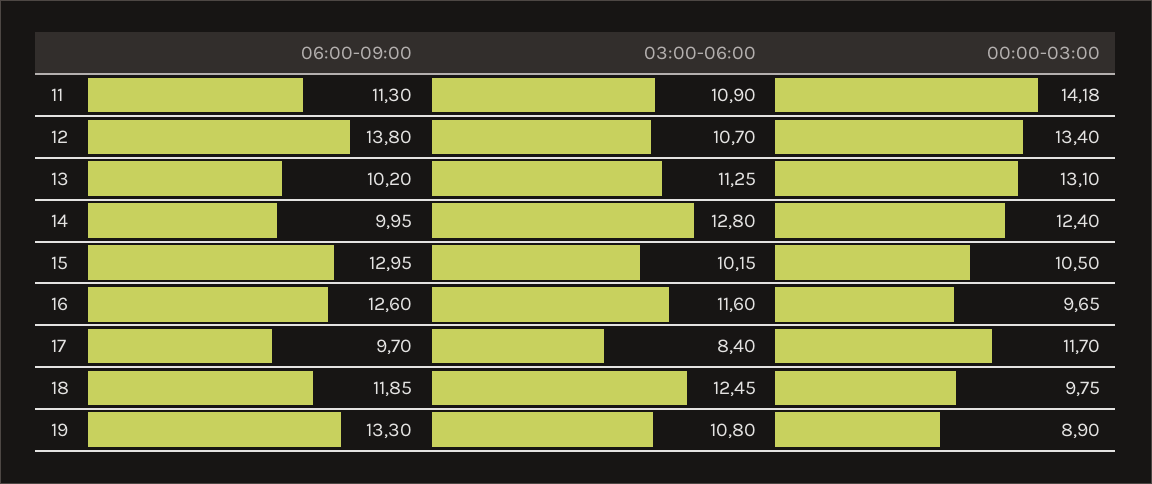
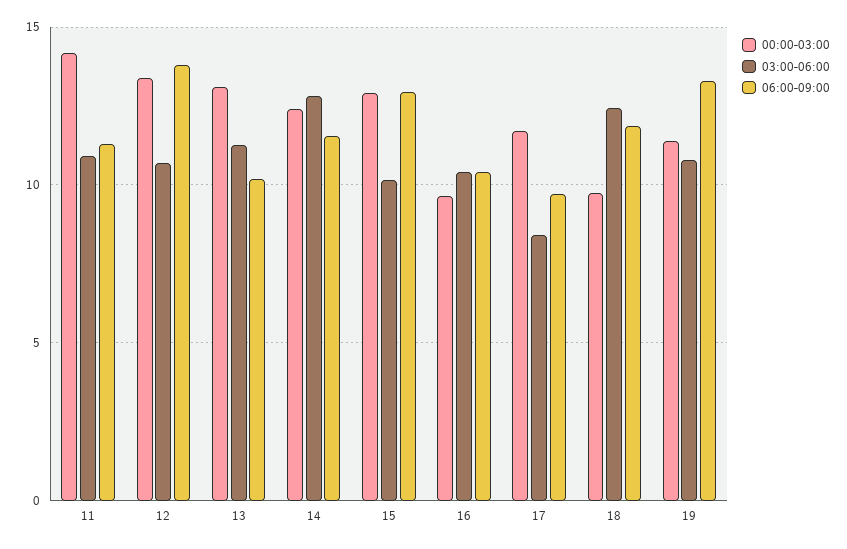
06:00-09:00, 14: 9.95 -> 11.5
00:00-03:00, 15: 10.5 -> 13
06:00-09:00, 16: 12.6 -> 10.5
03:00-06:00, 16: 11.6 -> 10.5
00:00-03:00, 19: 8.9 -> 11.5

